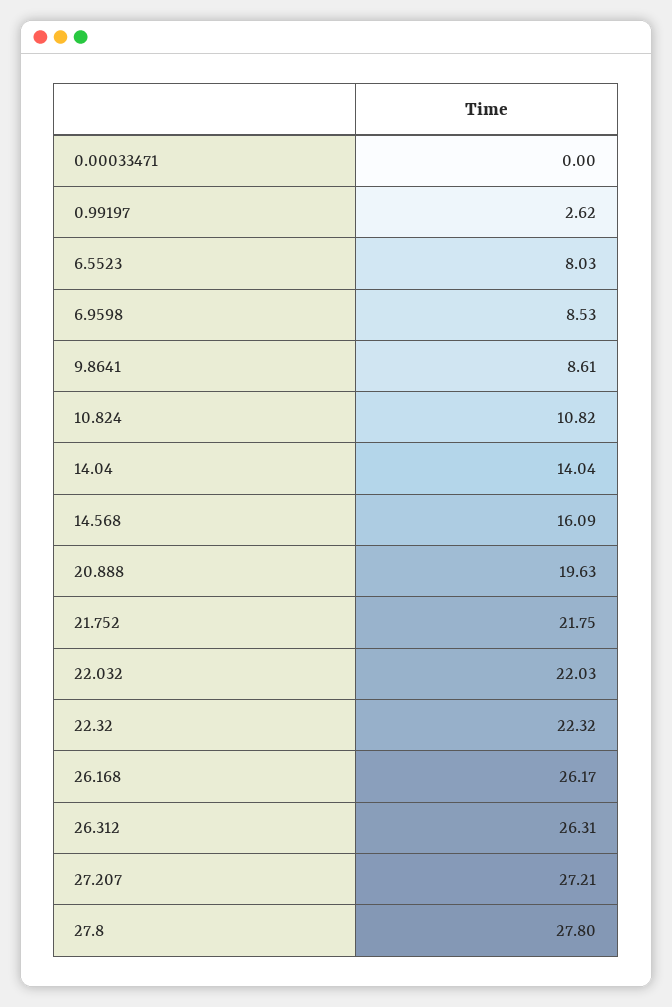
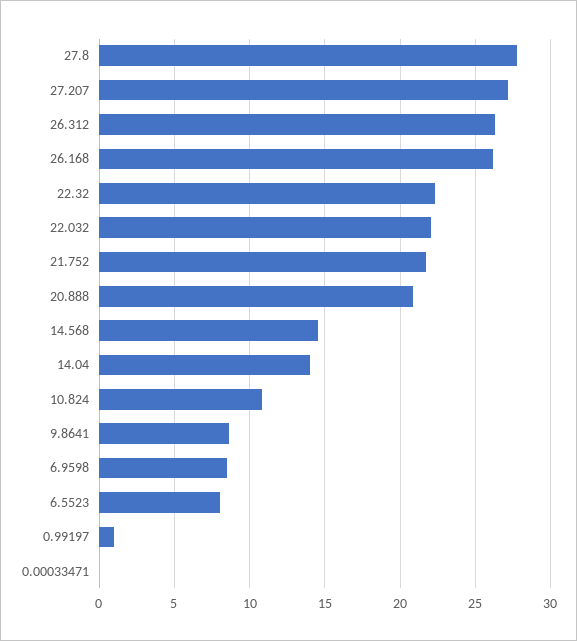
0.99197: 2.62 -> 1
14.568: 16.09 -> 14.5
20.888: 19.63 -> 21

